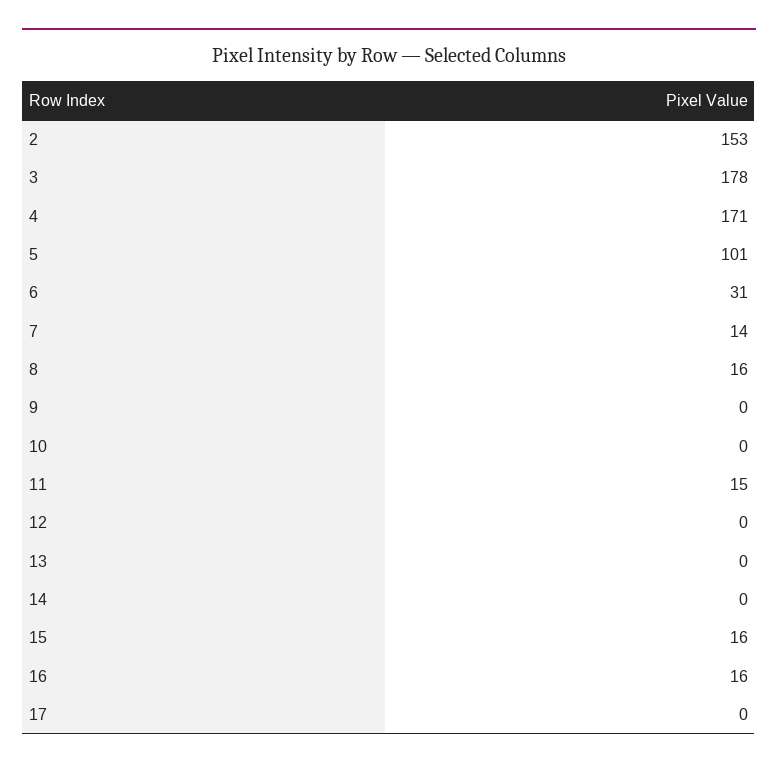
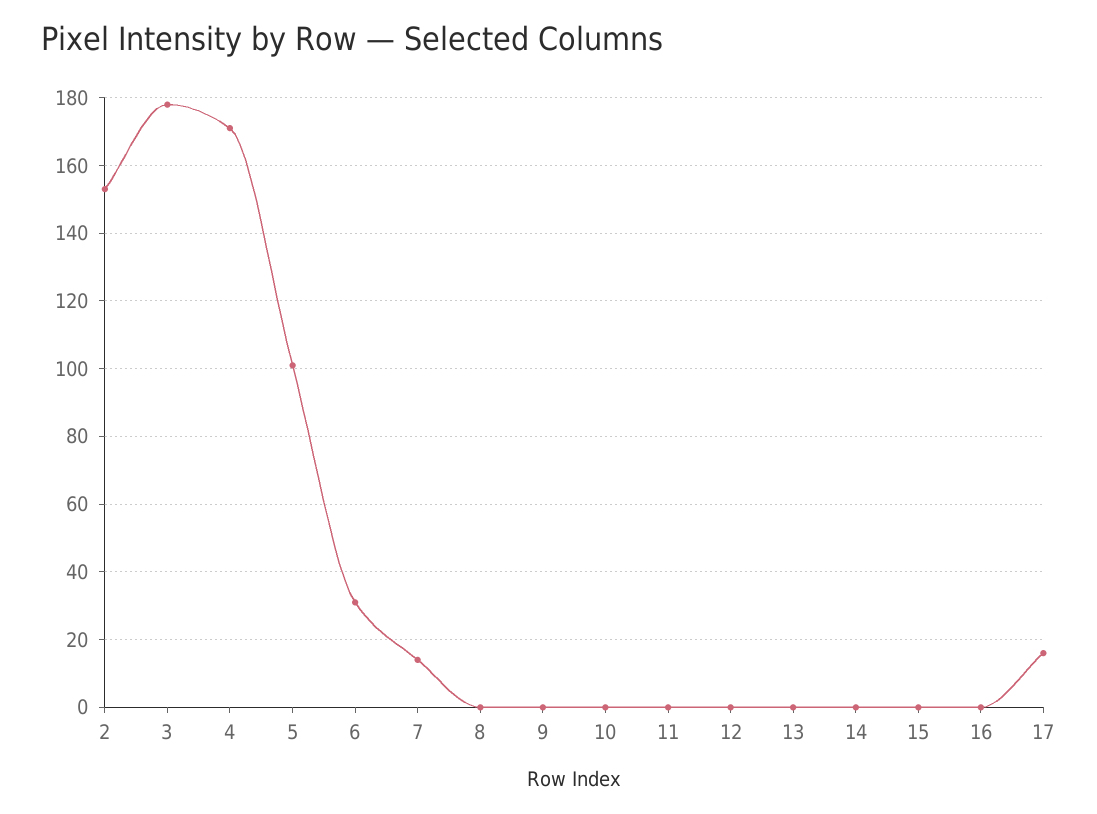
8: 16 -> 0
11: 15 -> 0
15: 16 -> 0
16: 16 -> 0
17: 0 -> 15

